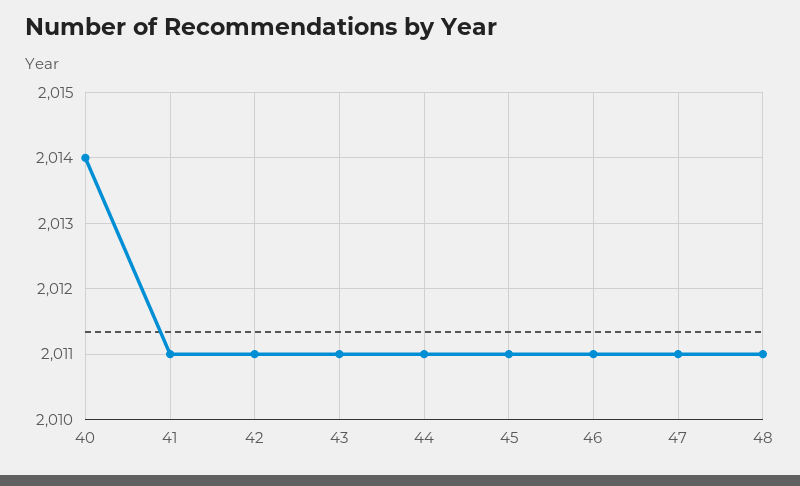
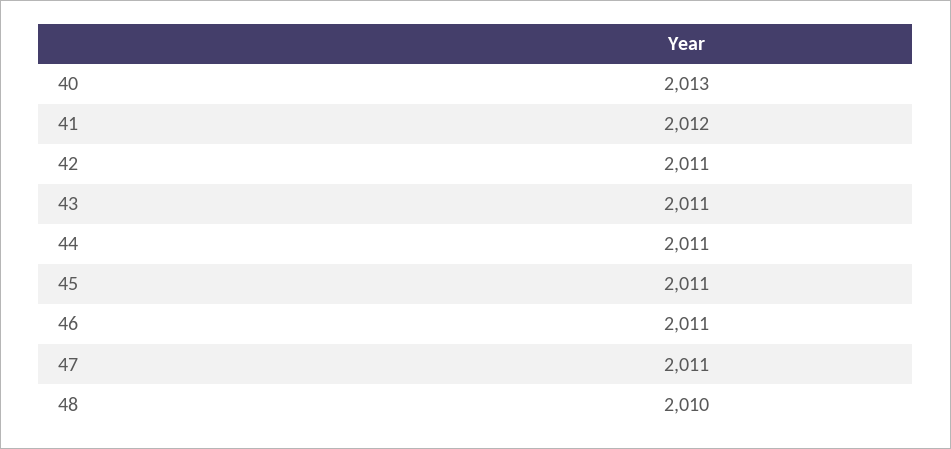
40: 2014 -> 2013
41: 2011 -> 2012
48: 2011 -> 2010

